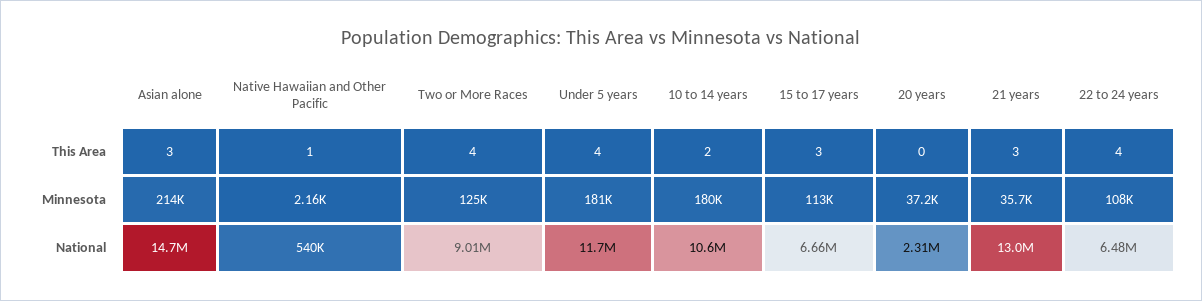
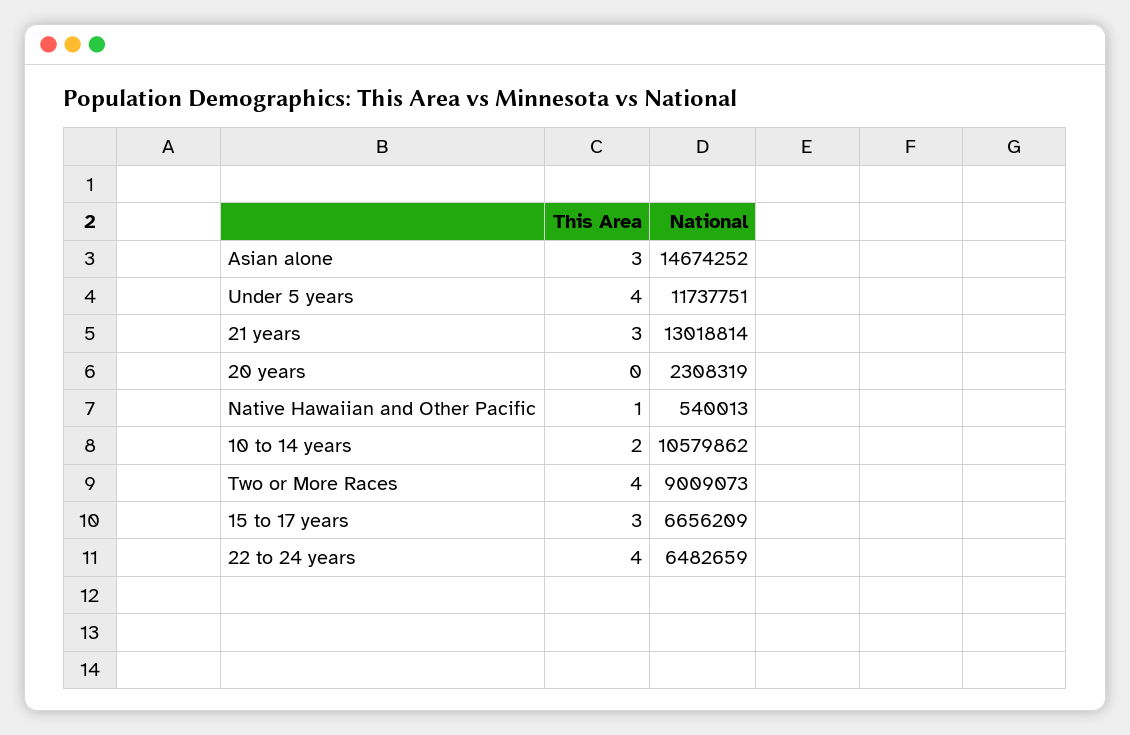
Asian alone, Minnesota: 214000 -> none
Native Hawaiian and Other Pacific, Minnesota: 2160 -> none
Two or More Races, Minnesota: 125000 -> none
Under 5 years, Minnesota: 181000 -> none
10 to 14 years, Minnesota: 180000 -> none
15 to 17 years, Minnesota: 113000 -> none
20 years, Minnesota: 37200 -> none
21 years, Minnesota: 35700 -> none
22 to 24 years, Minnesota: 108000 -> none

